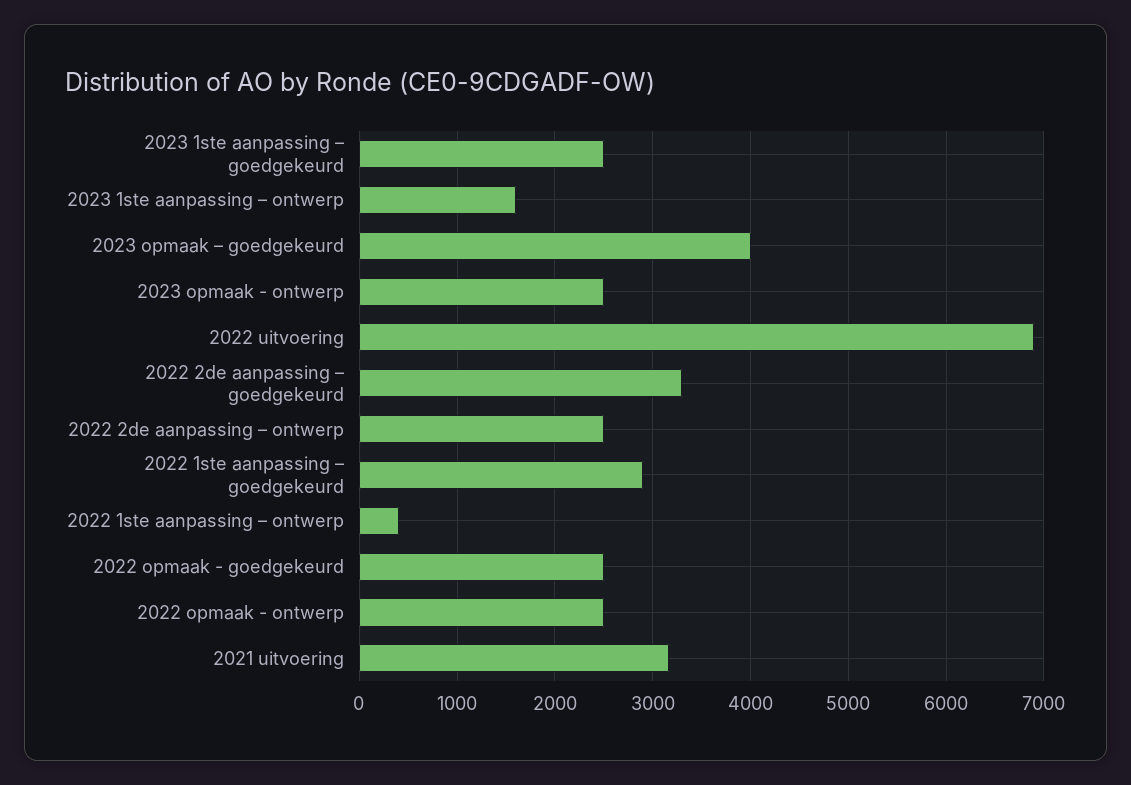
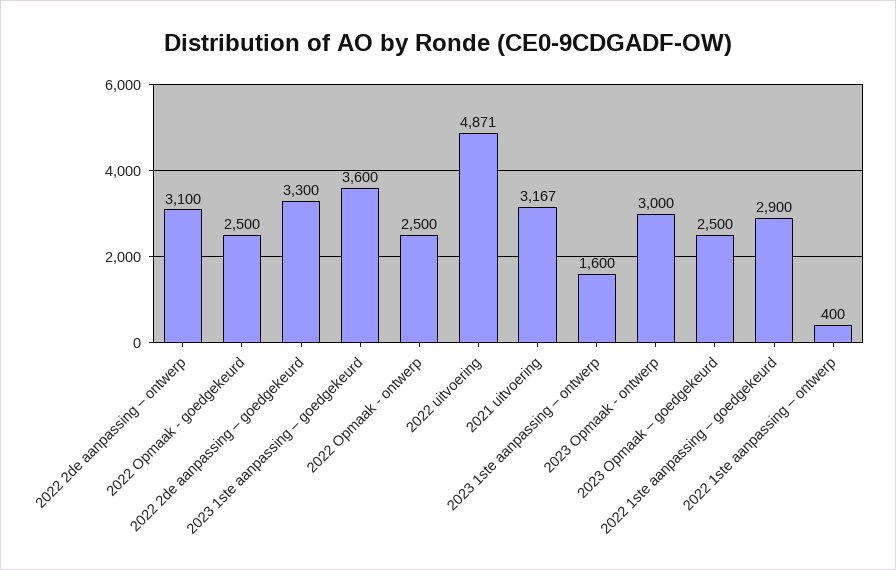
2023 1ste aanpassing – goedgekeurd: 2500 -> 3600
2023 opmaak – goedgekeurd: 4000 -> 2500
2023 opmaak - ontwerp: 2500 -> 3000
2022 uitvoering: 6900 -> 4871
2022 2de aanpassing – ontwerp: 2500 -> 3100

